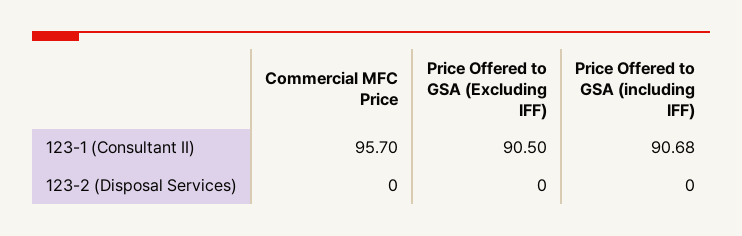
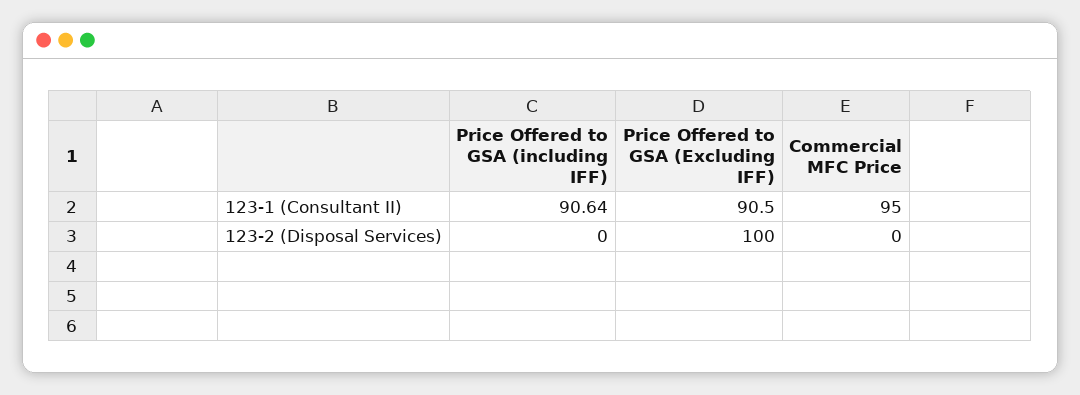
Commercial MFC Price, 123-1 (Consultant II): 95.7 -> 95
Price Offered to GSA (including IFF), 123-1 (Consultant II): 90.68 -> 90.64
Price Offered to GSA (Excluding IFF), 123-2 (Disposal Services): 0 -> 100

